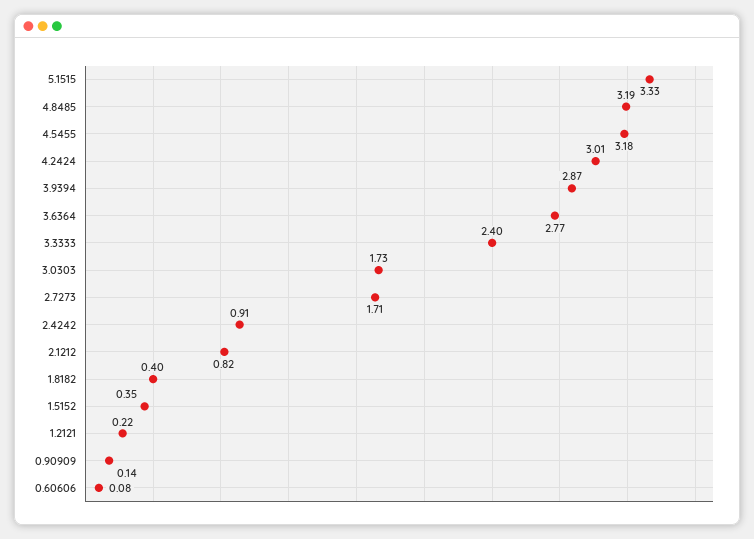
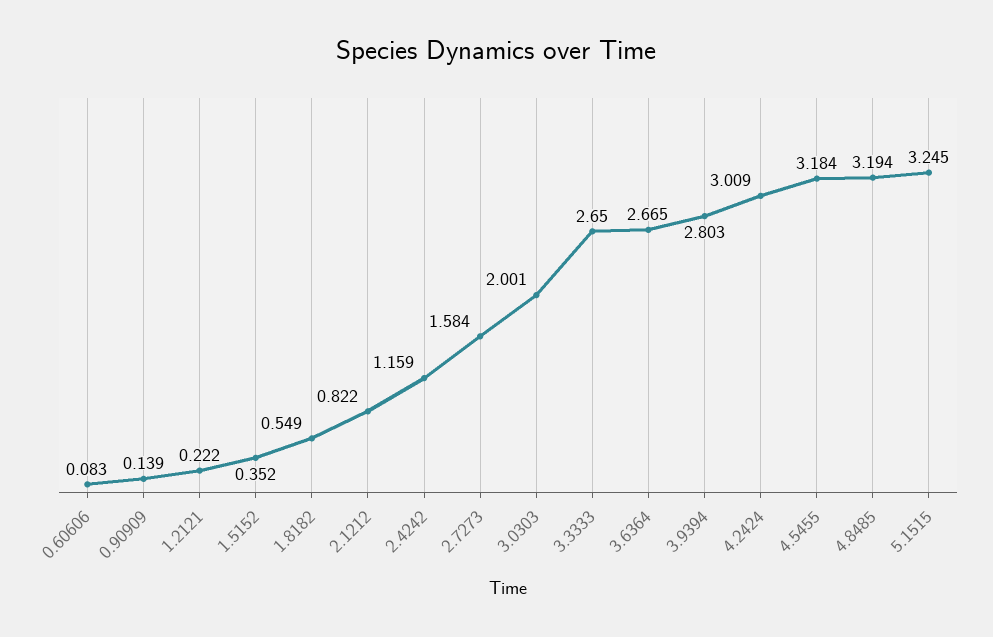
5.1515: 3.33 -> 3.245
3.9394: 2.87 -> 2.803
3.6364: 2.77 -> 2.665
3.3333: 2.4 -> 2.65
3.0303: 1.73 -> 2.001
2.7273: 1.71 -> 1.584
2.4242: 0.91 -> 1.159
1.8182: 0.4 -> 0.549

